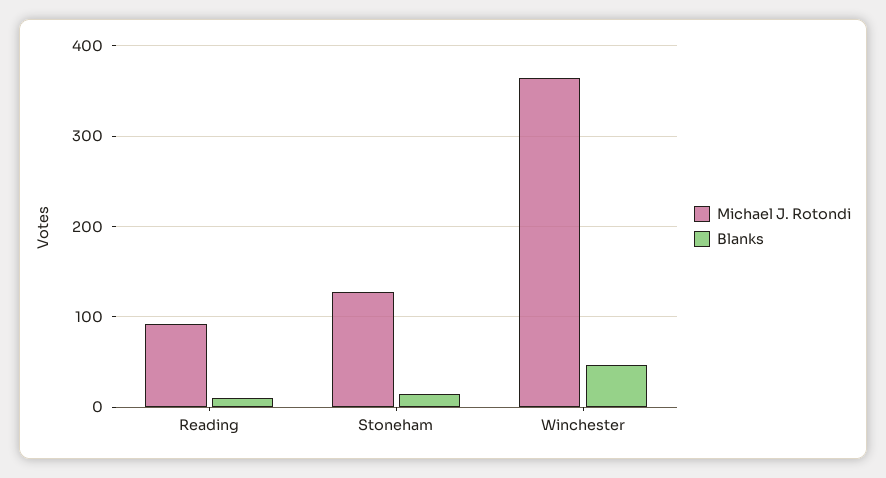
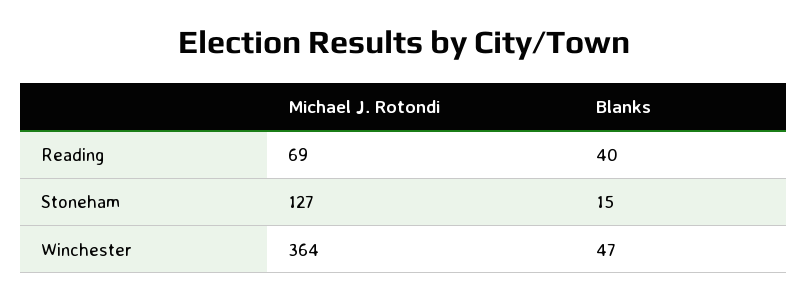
Michael J. Rotondi, Reading: 90 -> 69
Blanks, Reading: 10 -> 40

